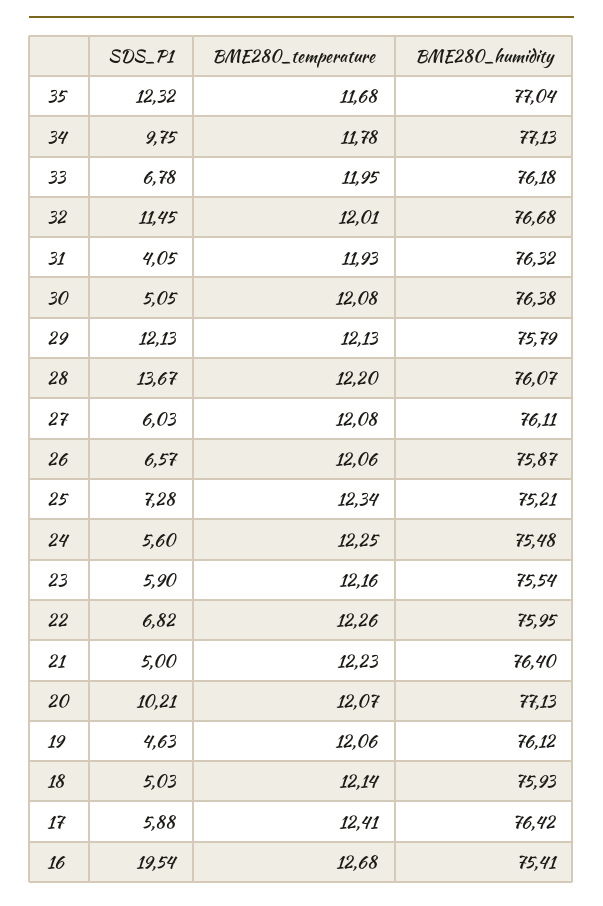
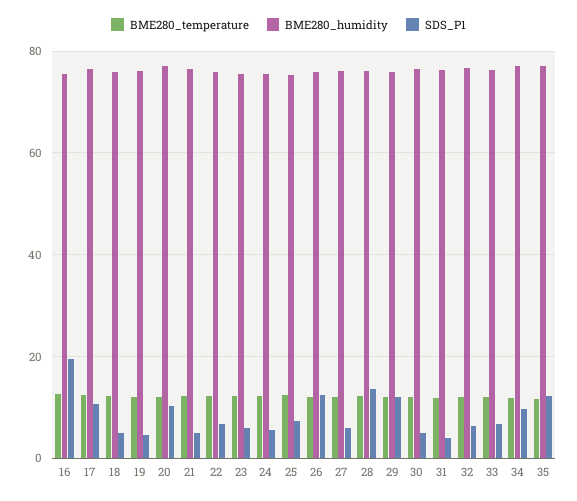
SDS_P1, 32: 11.45 -> 6
SDS_P1, 26: 6.57 -> 12
SDS_P1, 17: 5.88 -> 10

